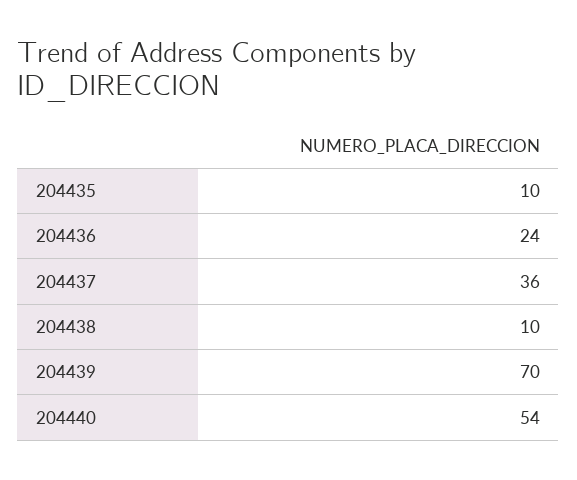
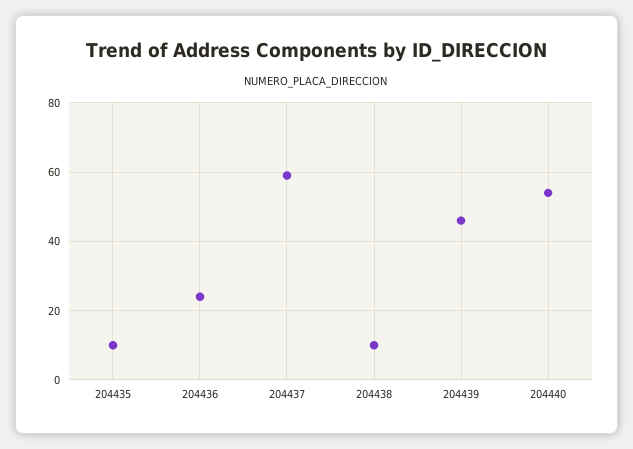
204437: 36 -> 60
204439: 70 -> 45

